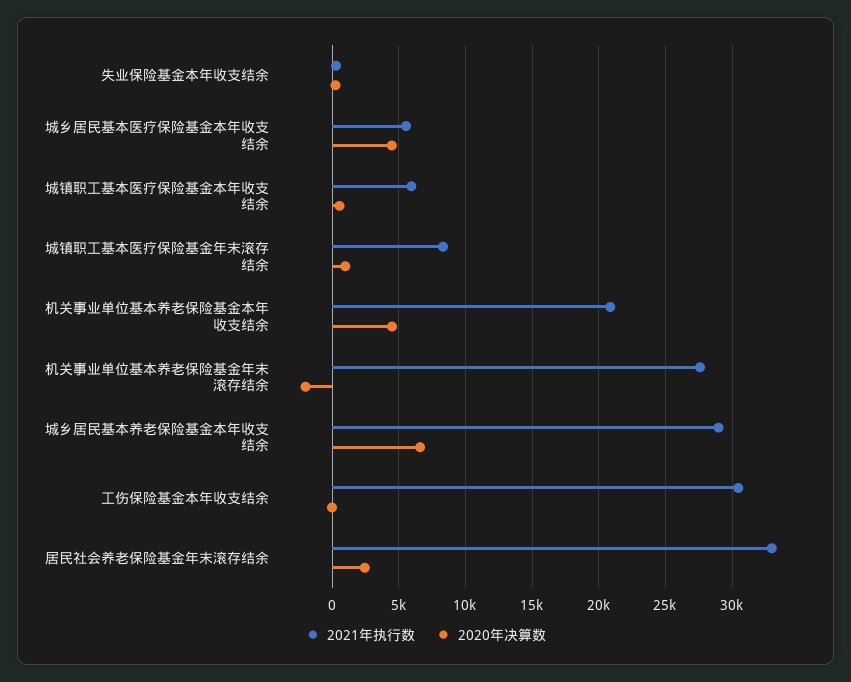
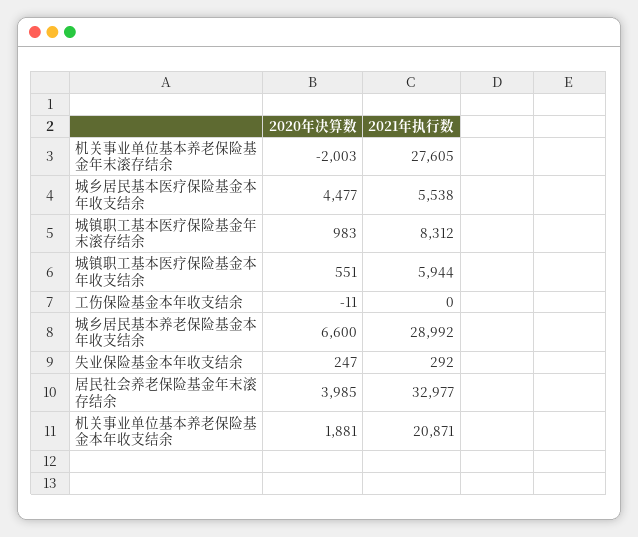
2020年决算数, 机关事业单位基本养老保险基金本年收支结余: 4500 -> 1881
2021年执行数, 工伤保险基金本年收支结余: 30500 -> 0
2020年决算数, 居民社会养老保险基金年末滚存结余: 2500 -> 3985

